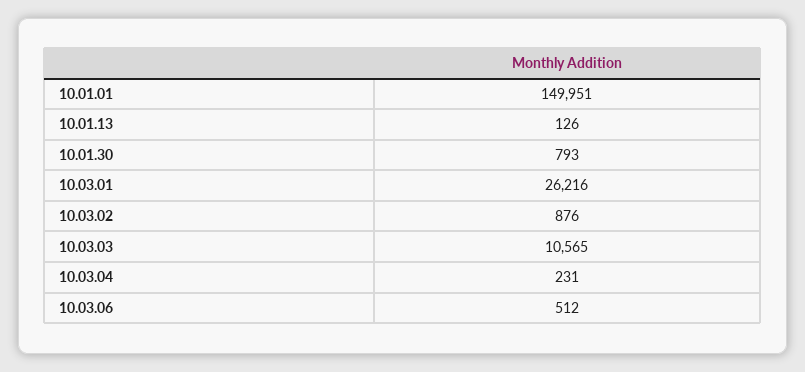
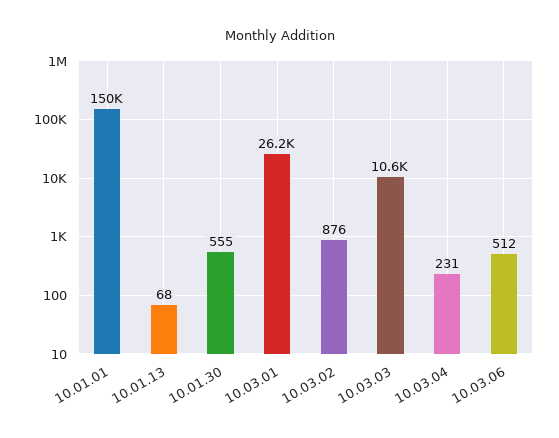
10.01.13: 126 -> 68
10.01.30: 793 -> 555

